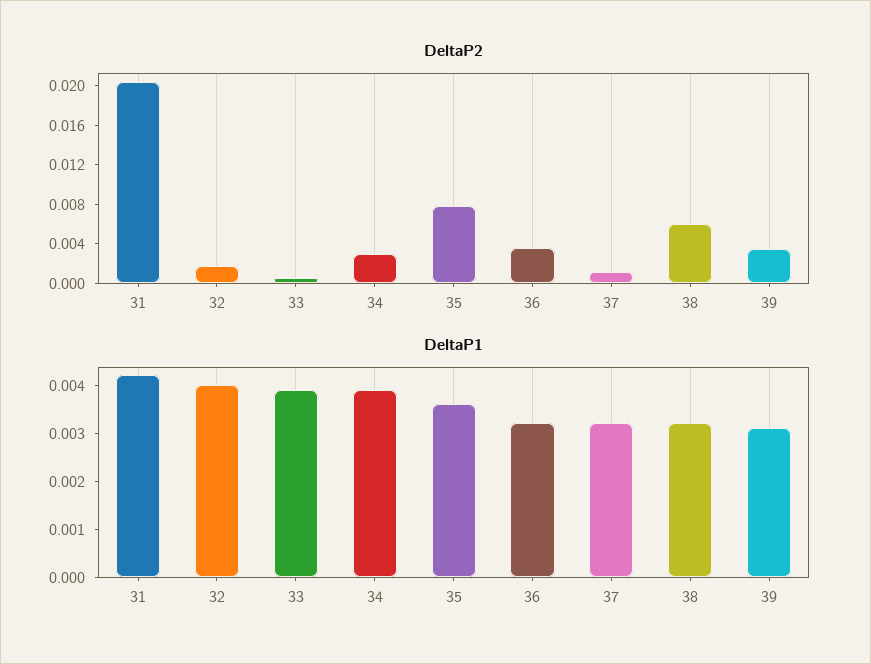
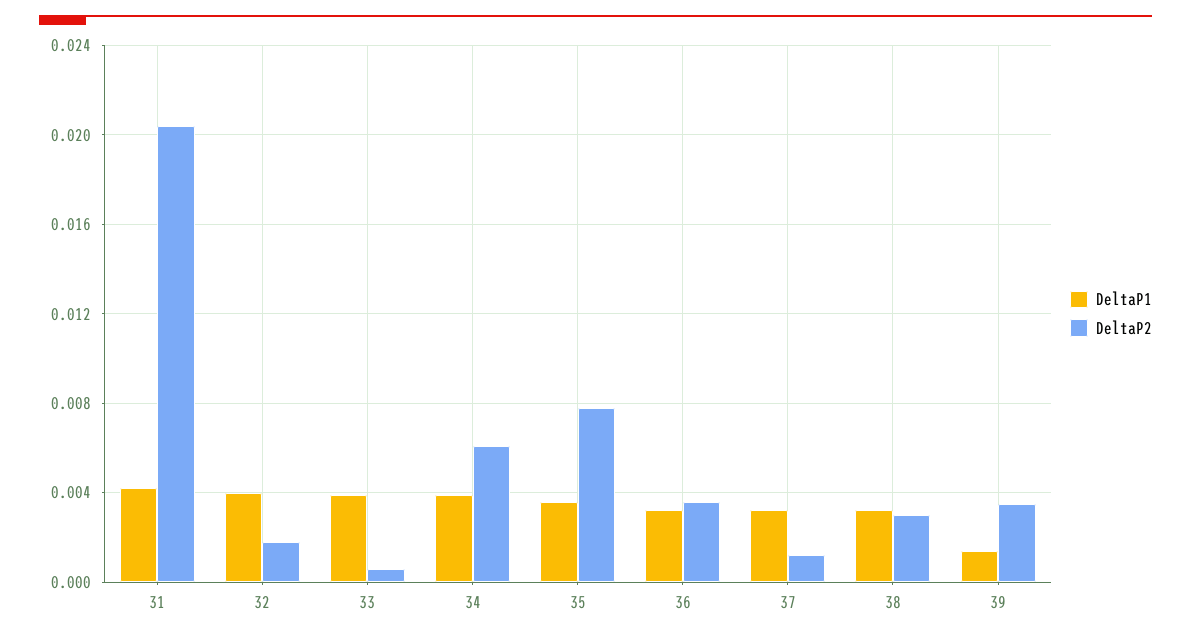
DeltaP2, 34: 0.003 -> 0.006
DeltaP2, 38: 0.006 -> 0.003
DeltaP1, 39: 0.003 -> 0.0015

